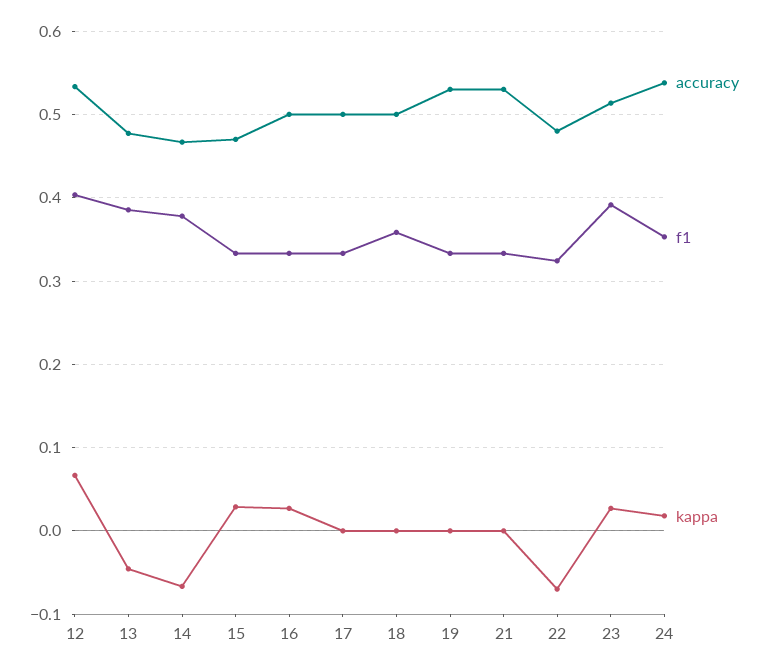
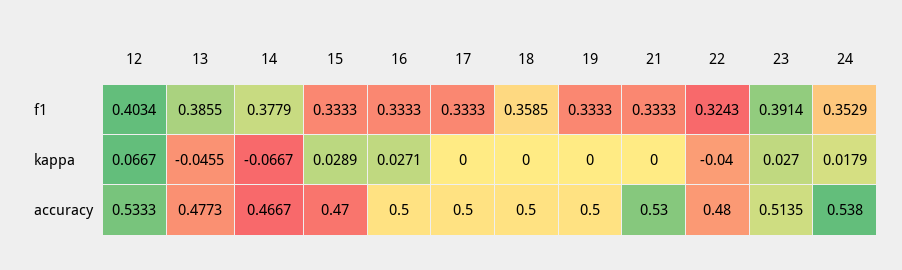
accuracy, 19: 0.53 -> 0.5
kappa, 22: -0.07 -> -0.04

